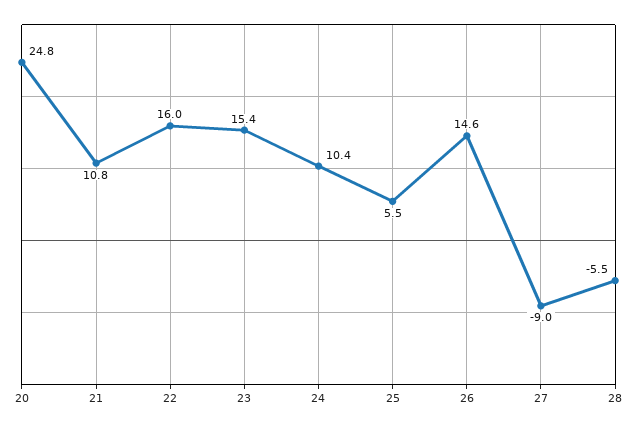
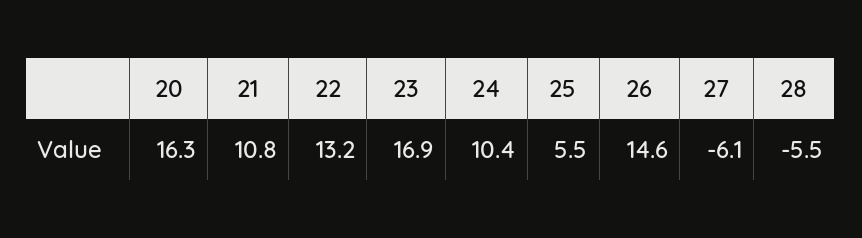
20: 24.8 -> 16.3
22: 16 -> 13.2
23: 15.4 -> 16.9
27: -9 -> -6.1

